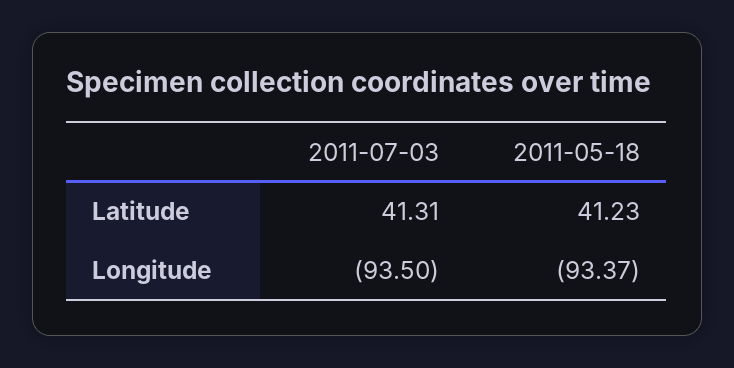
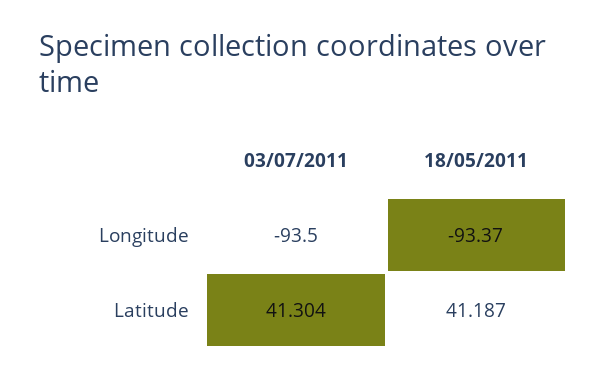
2011-07-03, Latitude: 41.31 -> 41.304
2011-05-18, Latitude: 41.23 -> 41.187

